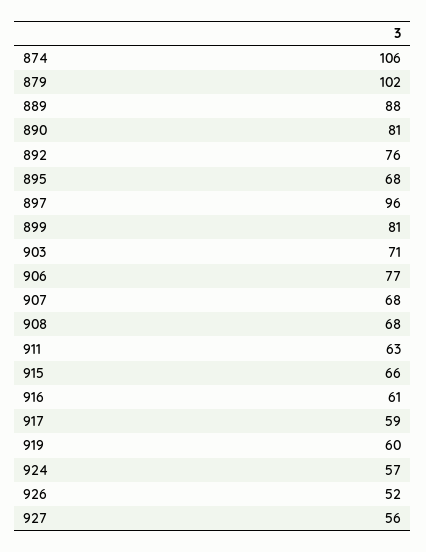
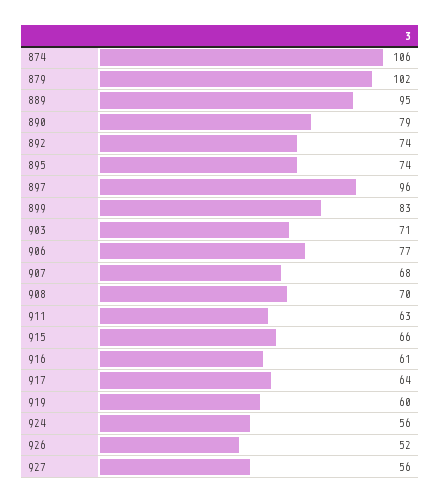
889: 88 -> 95
890: 81 -> 79
892: 76 -> 74
895: 68 -> 74
899: 81 -> 83
908: 68 -> 70
917: 59 -> 64
924: 57 -> 56

